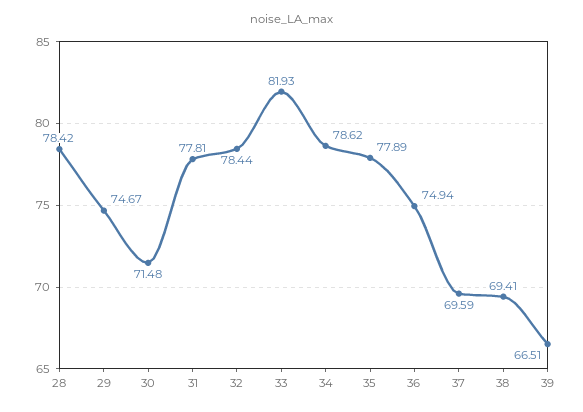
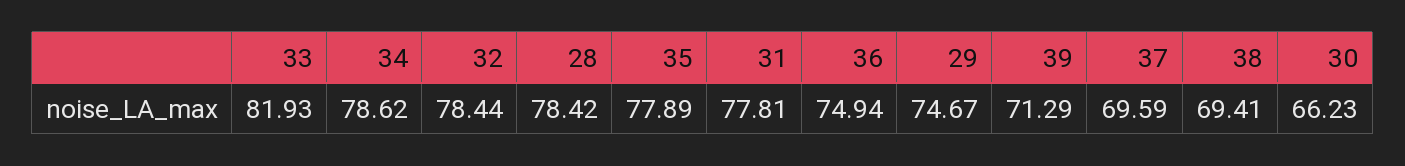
30: 71.48 -> 66.23
39: 66.51 -> 71.29

